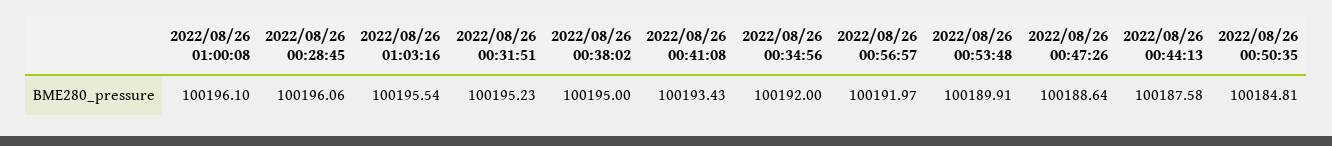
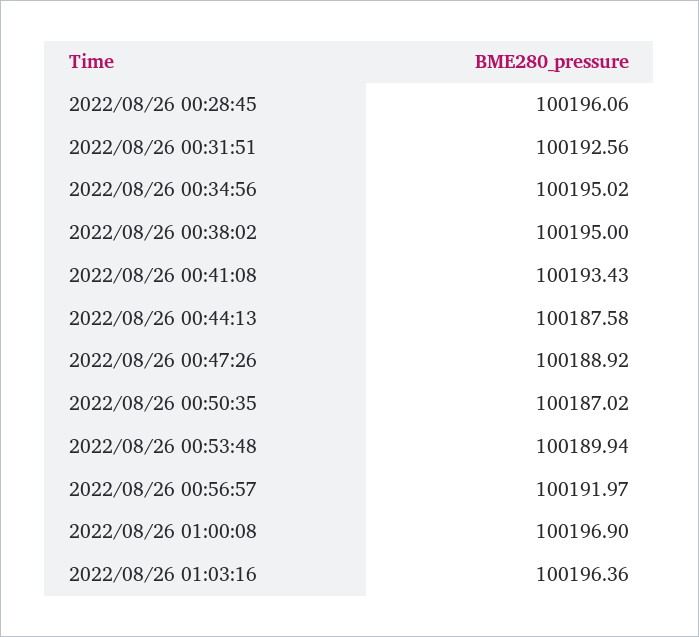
2022/08/26 01:00:08: 100196.1 -> 100196.9
2022/08/26 01:03:16: 100195.54 -> 100196.36
2022/08/26 00:31:51: 100195.23 -> 100192.56
2022/08/26 00:34:56: 100192 -> 100195.02
2022/08/26 00:53:48: 100189.91 -> 100189.94
2022/08/26 00:47:26: 100188.64 -> 100188.92
2022/08/26 00:50:35: 100184.81 -> 100187.02

